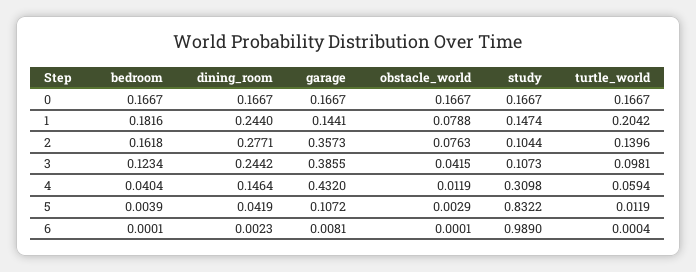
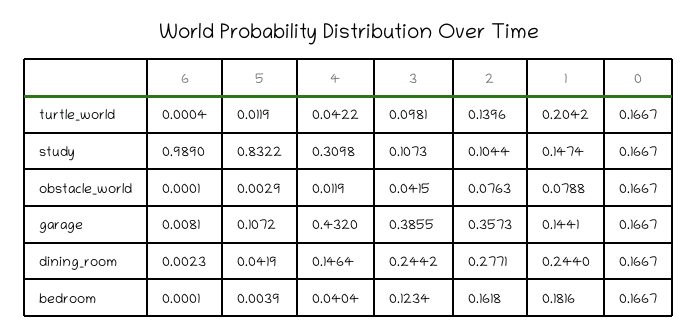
turtle_world, 4: 0.0594 -> 0.0422

